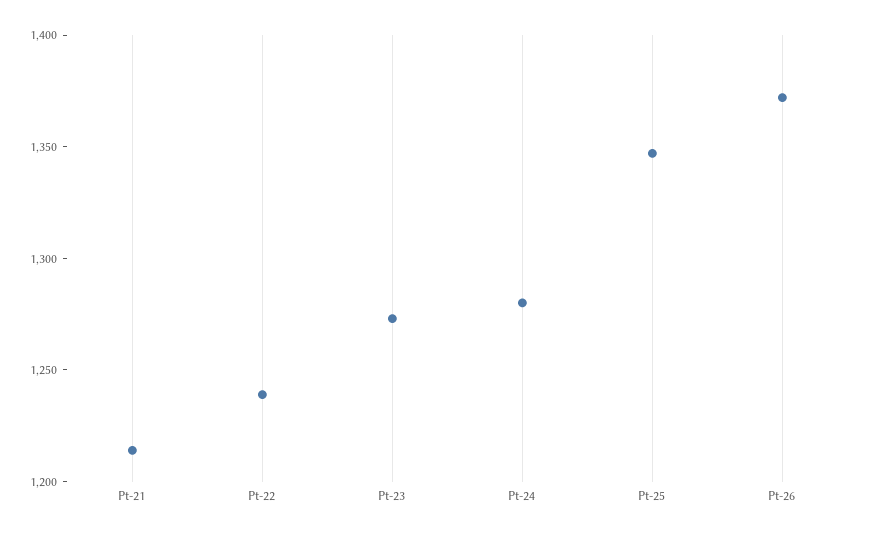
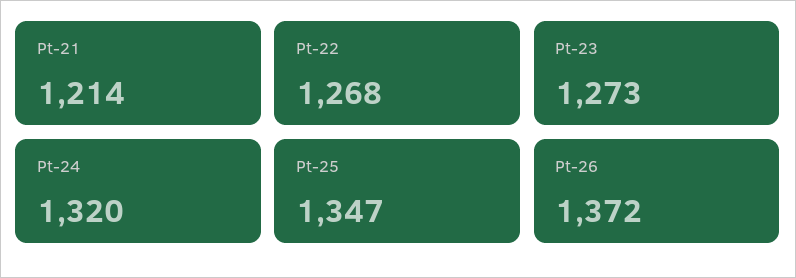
Pt-22: 1240 -> 1268
Pt-24: 1280 -> 1320

